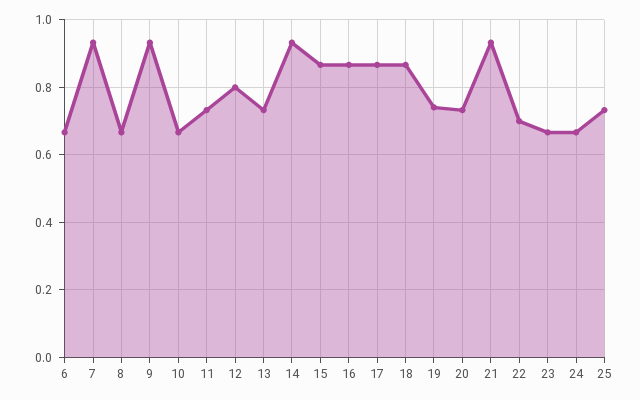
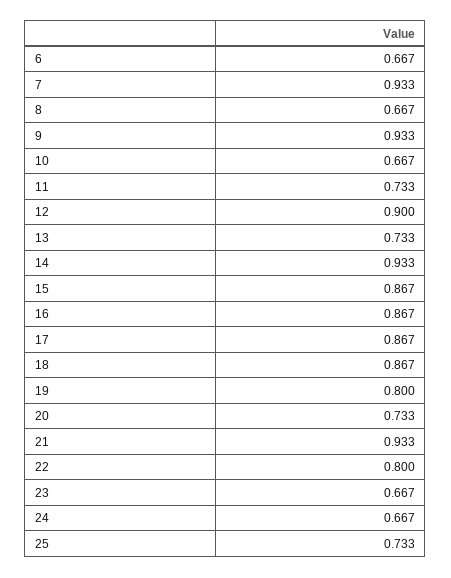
12: 0.8 -> 0.9
19: 0.74 -> 0.8
22: 0.7 -> 0.8

